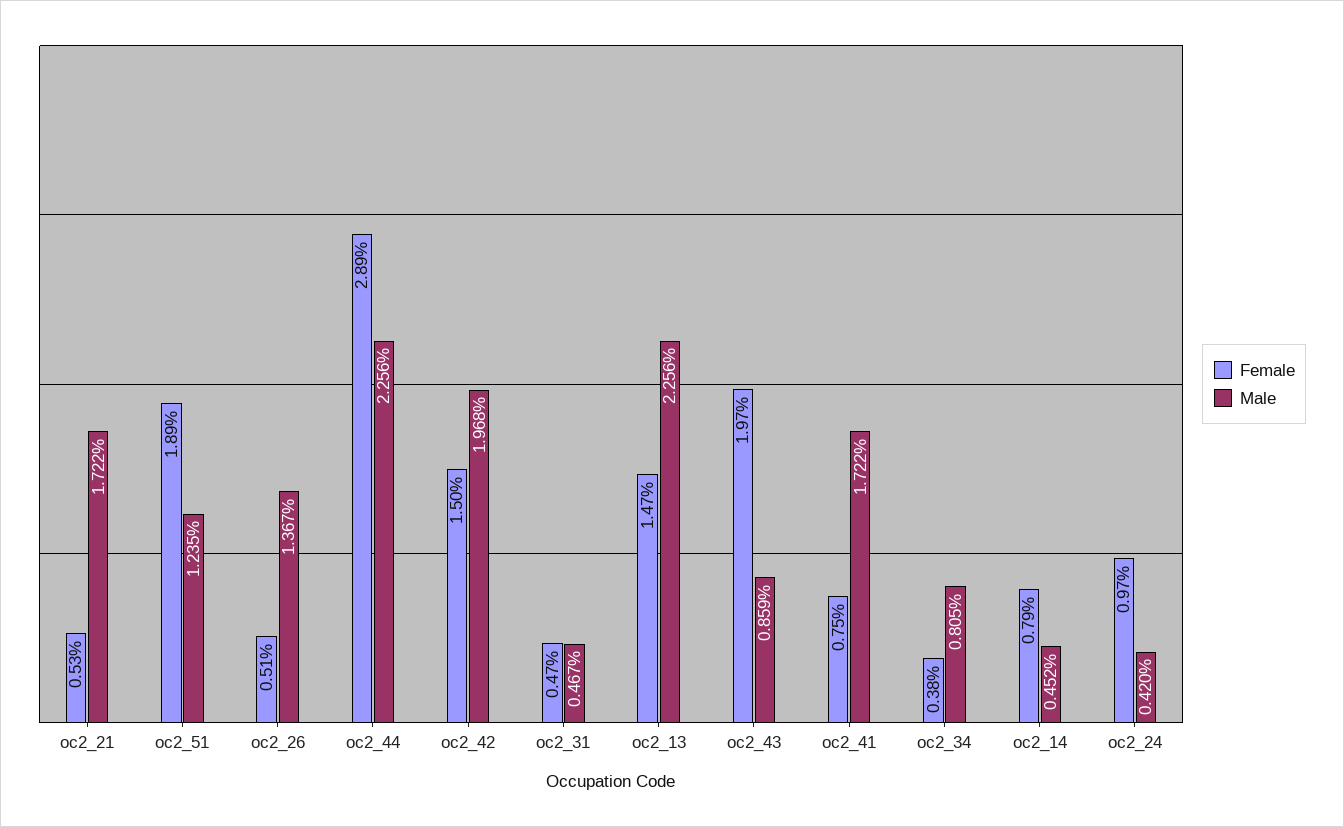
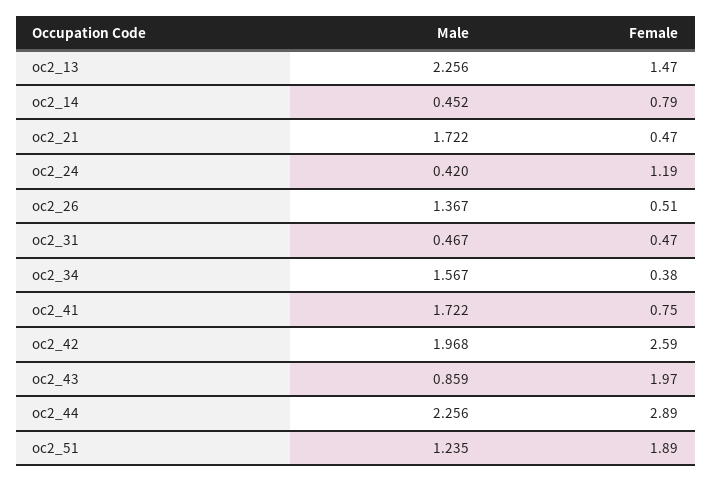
Female, oc2_21: 0.53 -> 0.47
Female, oc2_42: 1.5 -> 2.59
Male, oc2_34: 0.805 -> 1.567
Female, oc2_24: 0.97 -> 1.19

